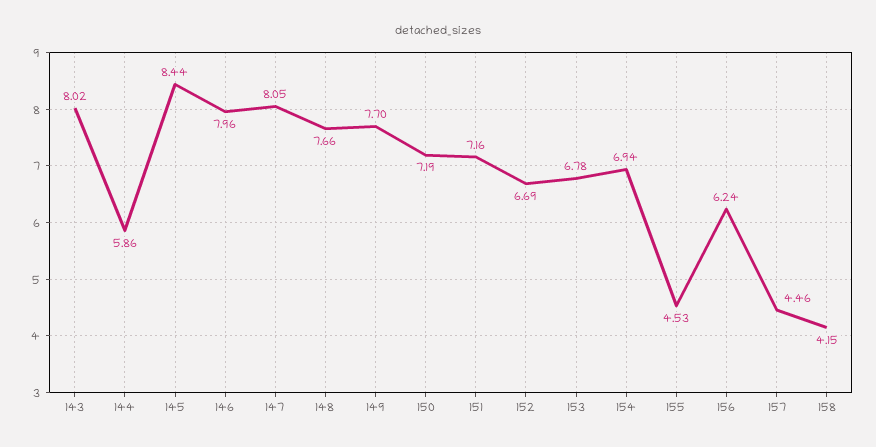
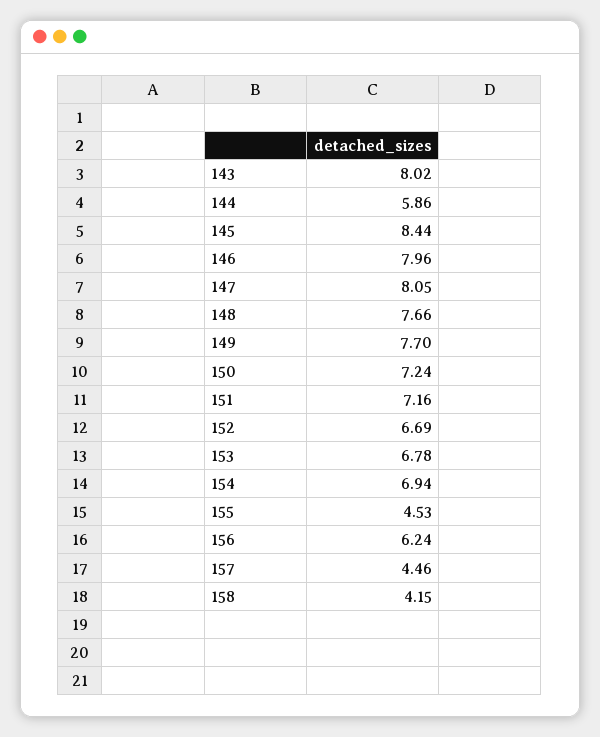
150: 7.19 -> 7.24

